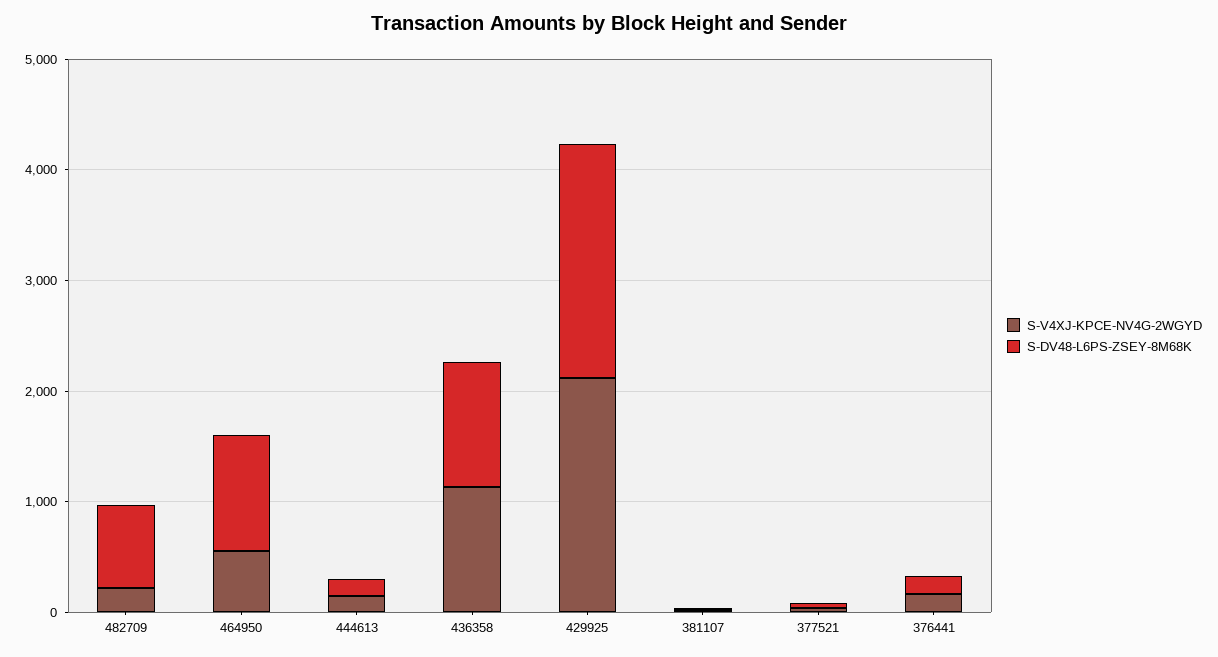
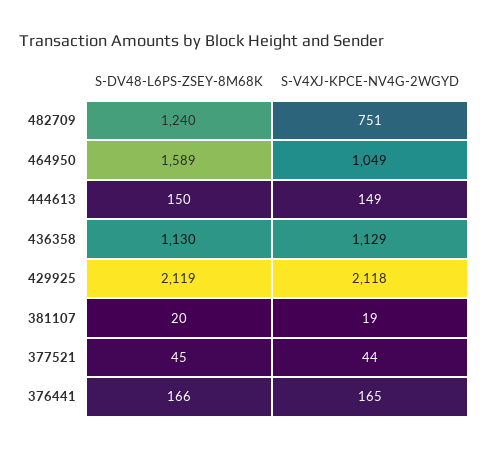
S-V4XJ-KPCE-NV4G-2WGYD, 482709: 200 -> 751
S-DV48-L6PS-ZSEY-8M68K, 482709: 800 -> 1240
S-V4XJ-KPCE-NV4G-2WGYD, 464950: 600 -> 1049
S-DV48-L6PS-ZSEY-8M68K, 464950: 1000 -> 1589

